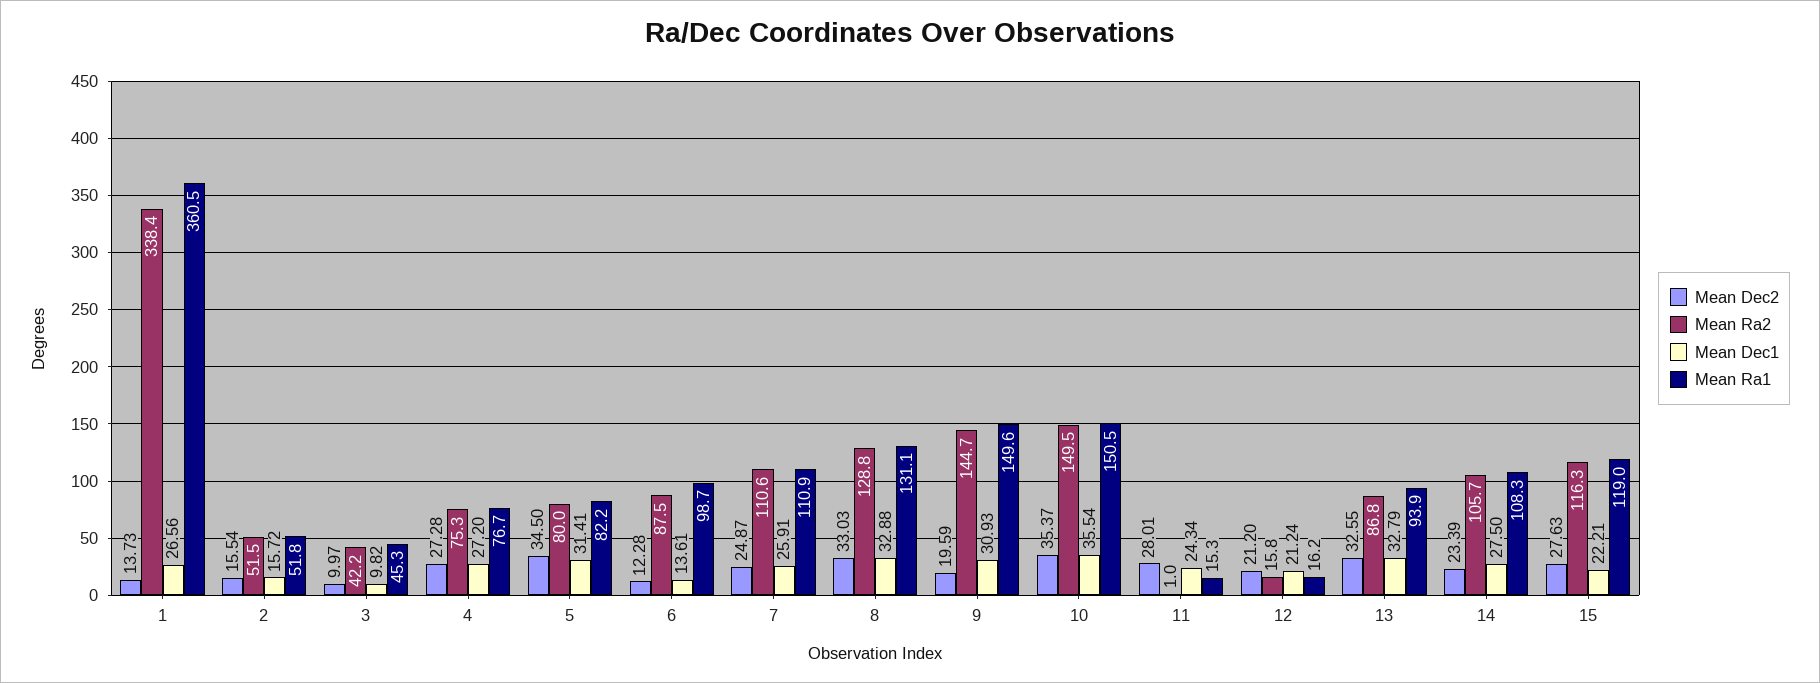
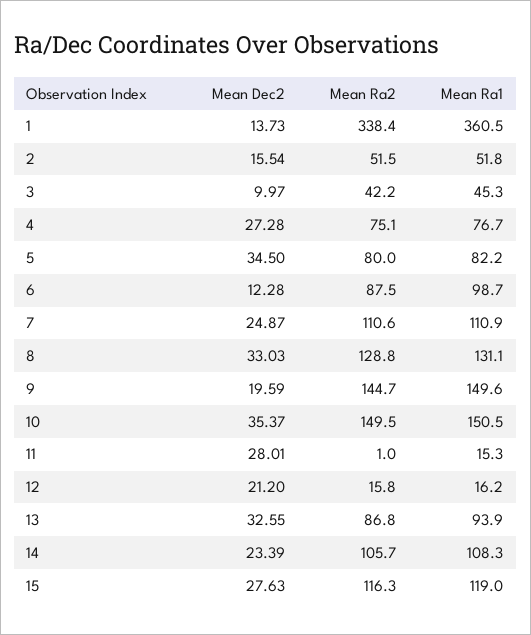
Mean Dec1, 1: 26.56 -> none
Mean Dec1, 2: 15.72 -> none
Mean Dec1, 3: 9.82 -> none
Mean Ra2, 4: 75.3 -> 75.1
Mean Dec1, 4: 27.2 -> none
Mean Dec1, 5: 31.41 -> none
Mean Dec1, 6: 13.61 -> none
Mean Dec1, 7: 25.91 -> none
Mean Dec1, 8: 32.88 -> none
Mean Dec1, 9: 30.93 -> none
Mean Dec1, 10: 35.54 -> none
Mean Dec1, 11: 24.34 -> none
Mean Dec1, 12: 21.24 -> none
Mean Dec1, 13: 32.79 -> none
Mean Dec1, 14: 27.5 -> none
Mean Dec1, 15: 22.21 -> none

